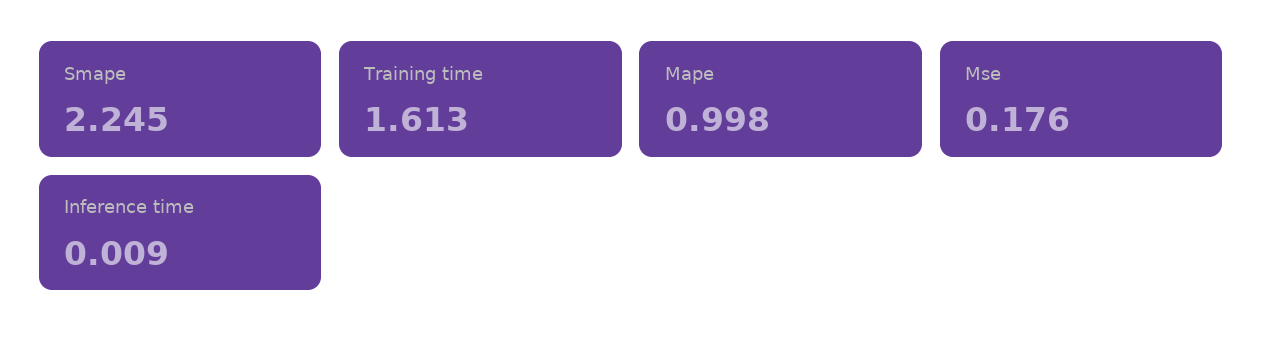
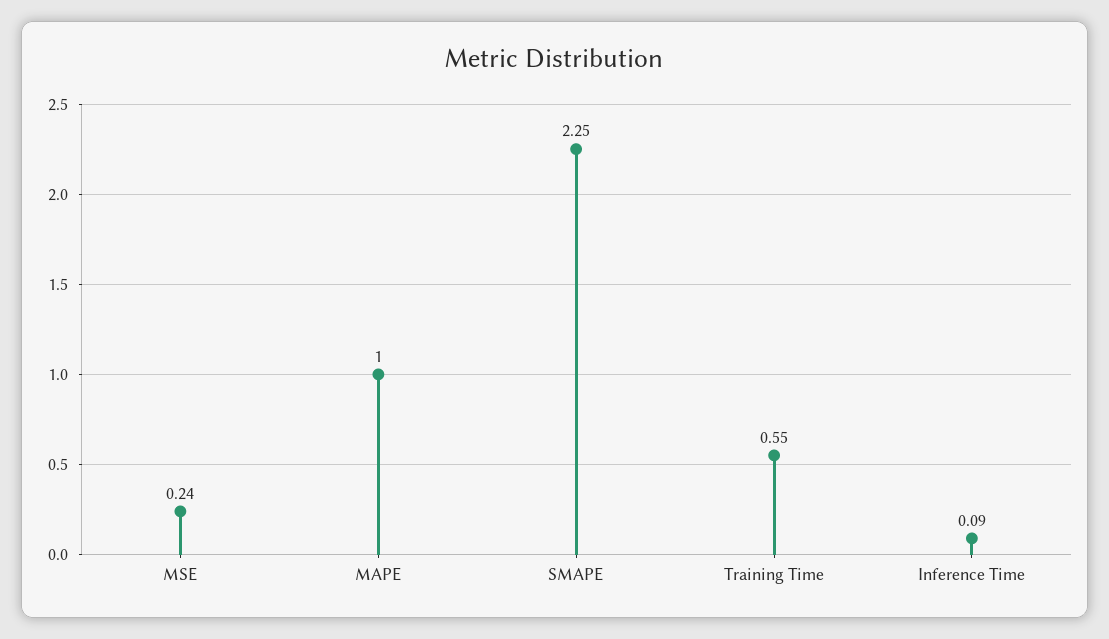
Training time: 1.613 -> 0.55
Mse: 0.176 -> 0.24
Inference time: 0.009 -> 0.09

